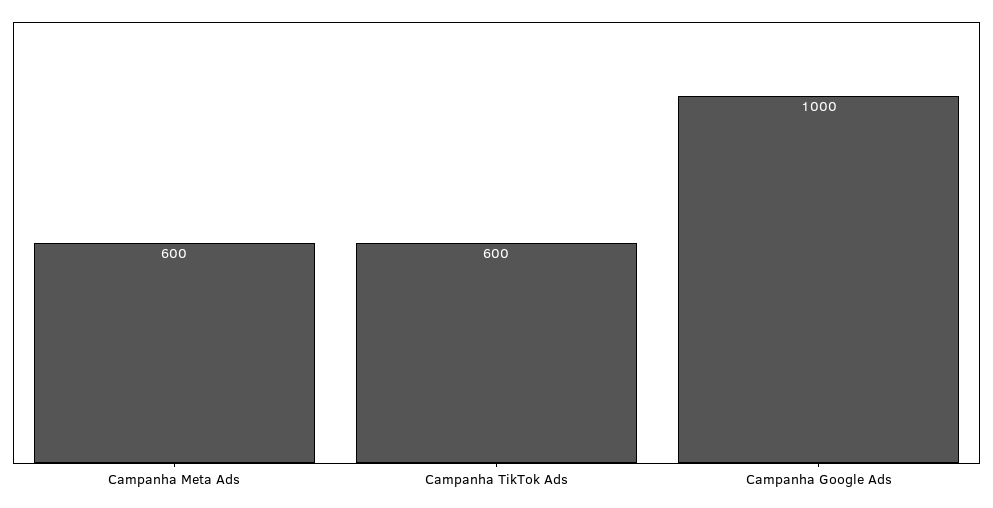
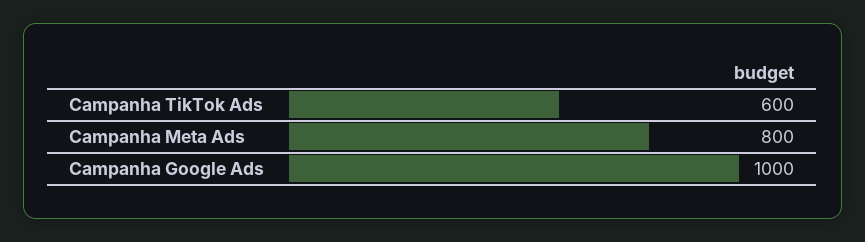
Campanha Meta Ads: 600 -> 800

